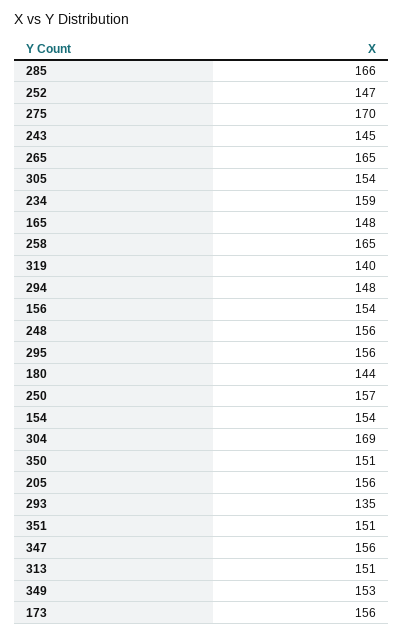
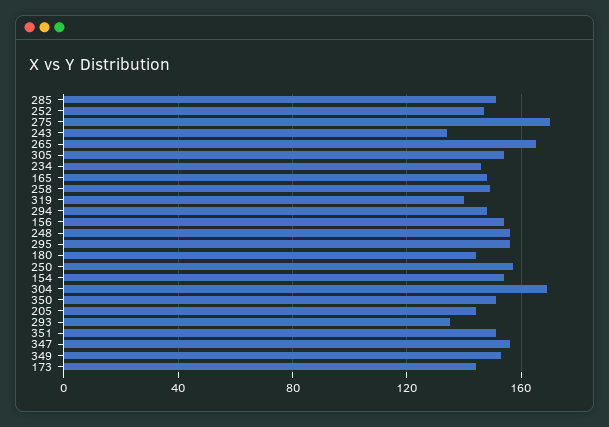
285: 166 -> 150
243: 145 -> 135
234: 159 -> 145
258: 165 -> 150
205: 156 -> 145
313: 151 -> none
173: 156 -> 145

